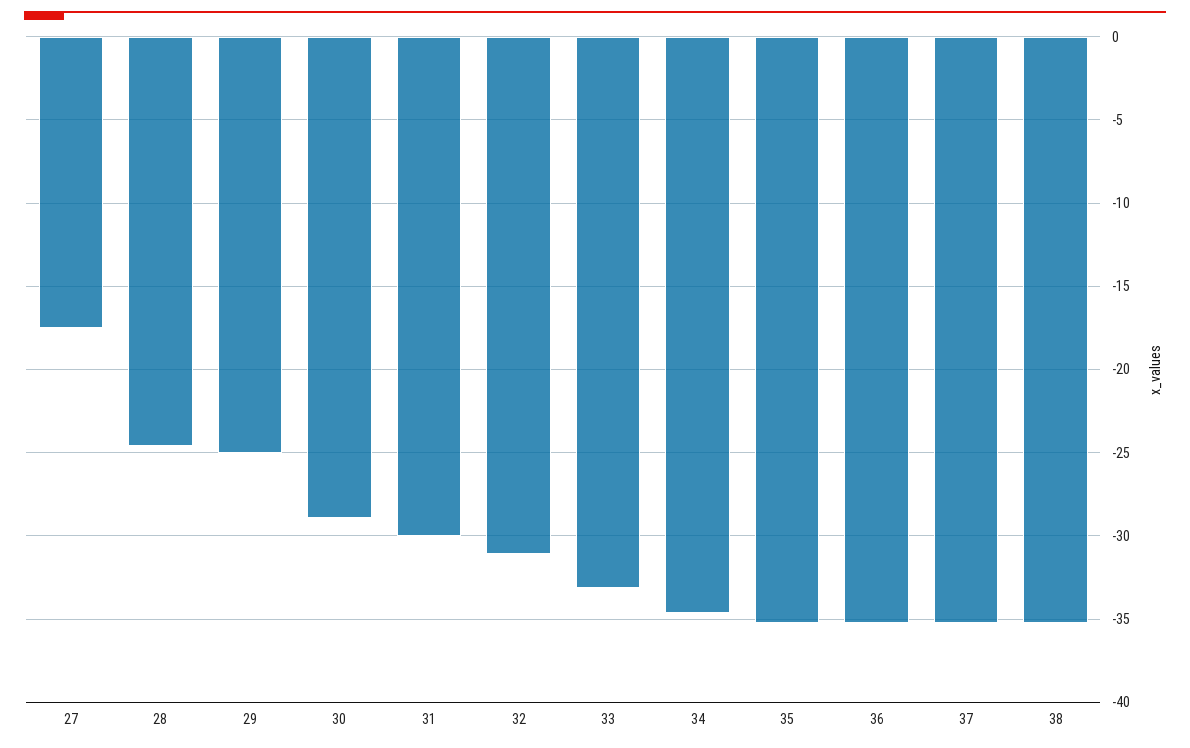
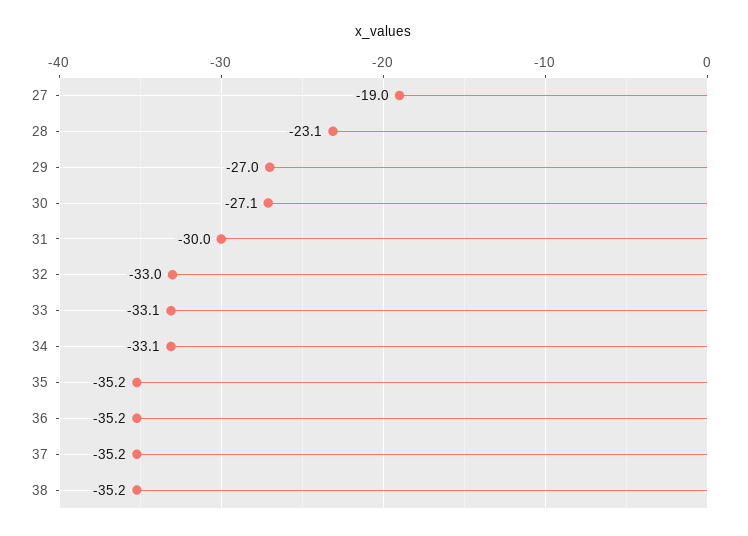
27: -17.5 -> -19
28: -24.5 -> -23.1
29: -25 -> -27
30: -29 -> -27.1
32: -31 -> -33
34: -34.5 -> -33.1

